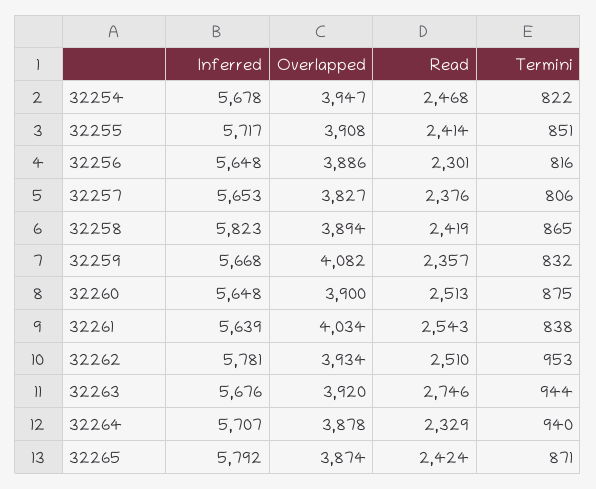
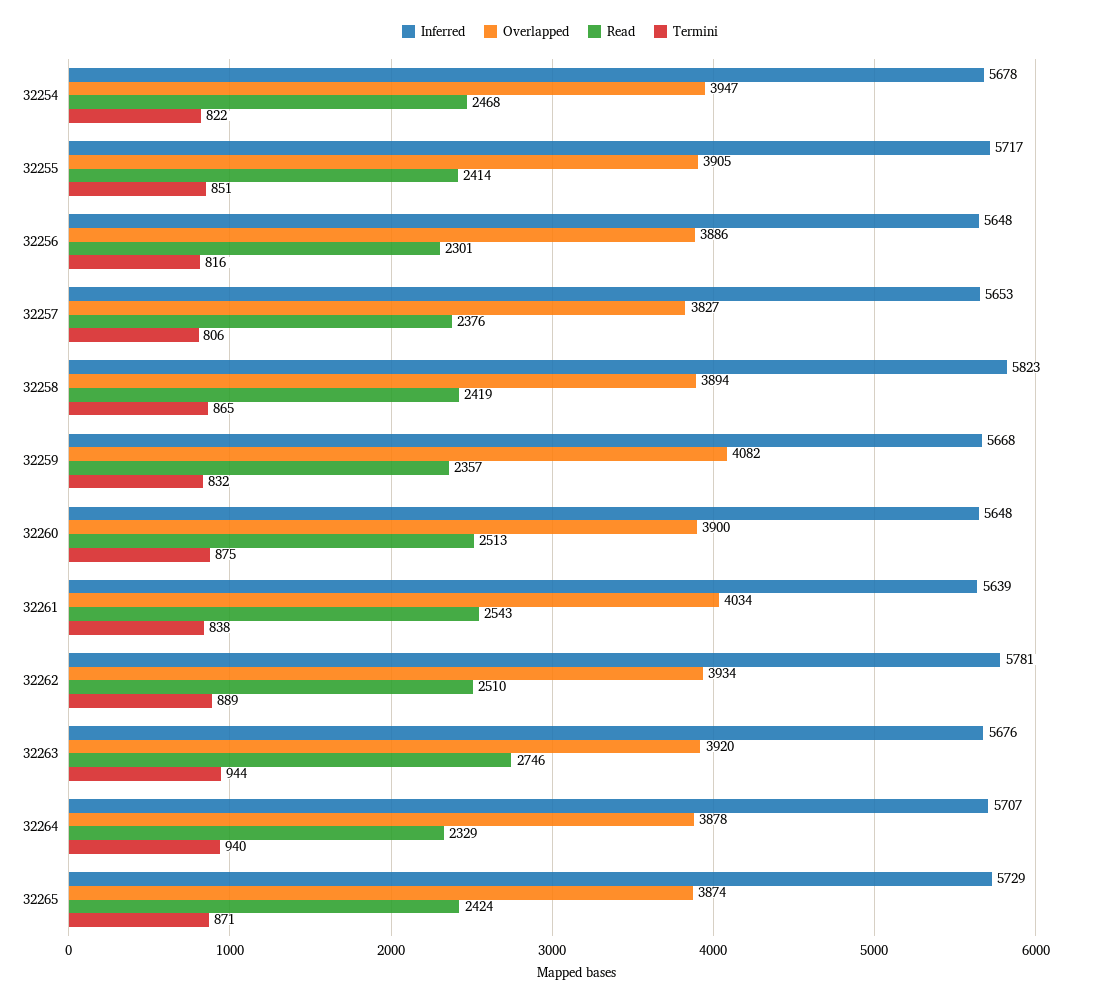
Overlapped, 32255: 3908 -> 3905
Termini, 32262: 953 -> 889
Inferred, 32265: 5792 -> 5729

